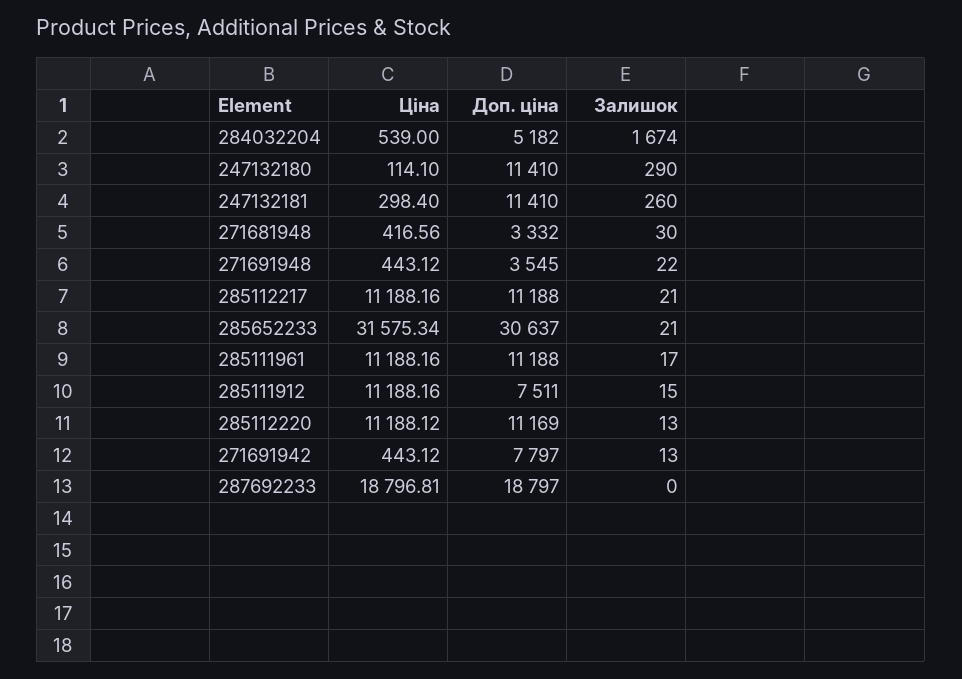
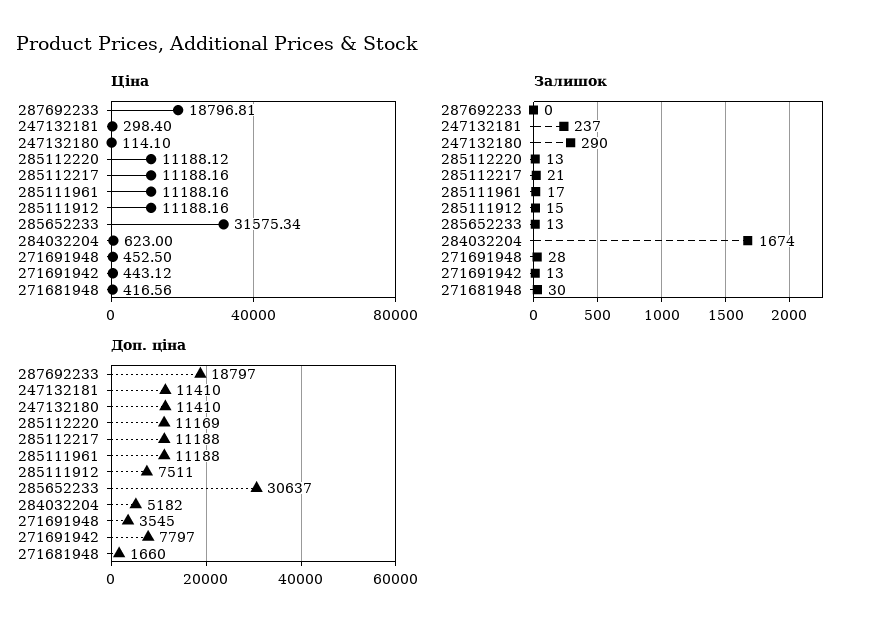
Ціна, 284032204: 539 -> 623
Залишок, 247132181: 260 -> 237
Доп. ціна, 271681948: 3332 -> 1660
Ціна, 271691948: 443.12 -> 452.5
Залишок, 271691948: 22 -> 28
Залишок, 285652233: 21 -> 13

